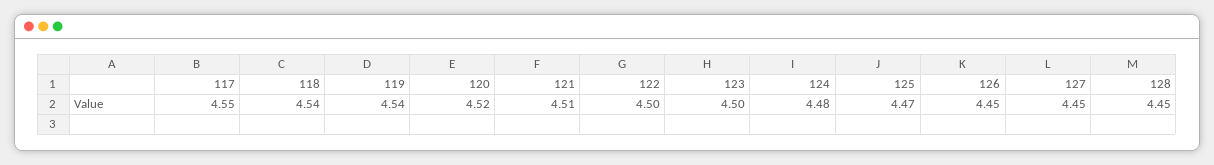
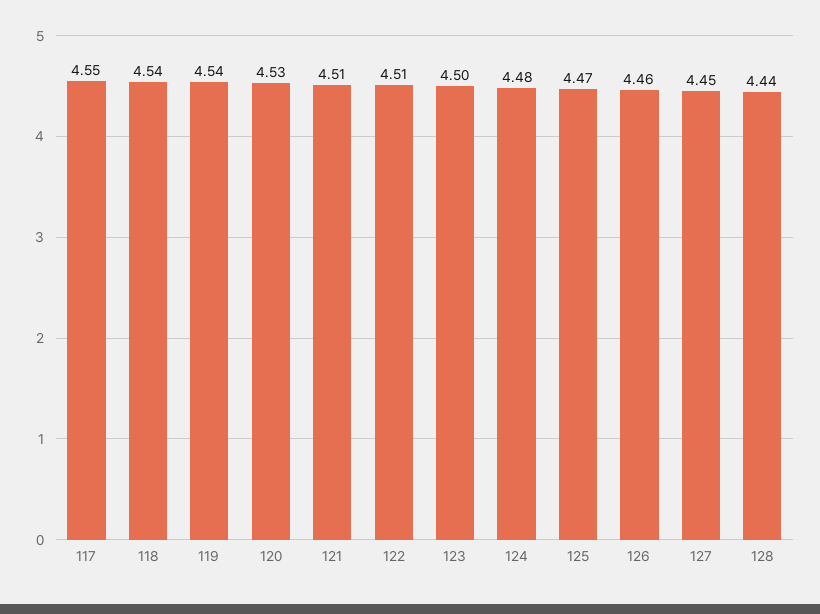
120: 4.52 -> 4.53
122: 4.5 -> 4.51
126: 4.45 -> 4.46
128: 4.45 -> 4.44

